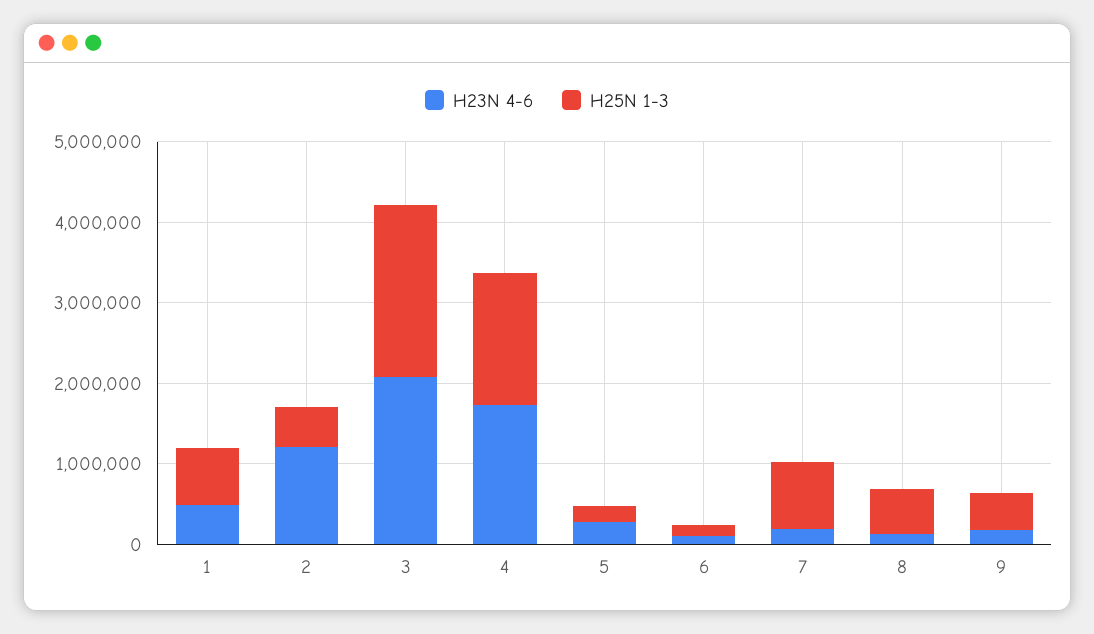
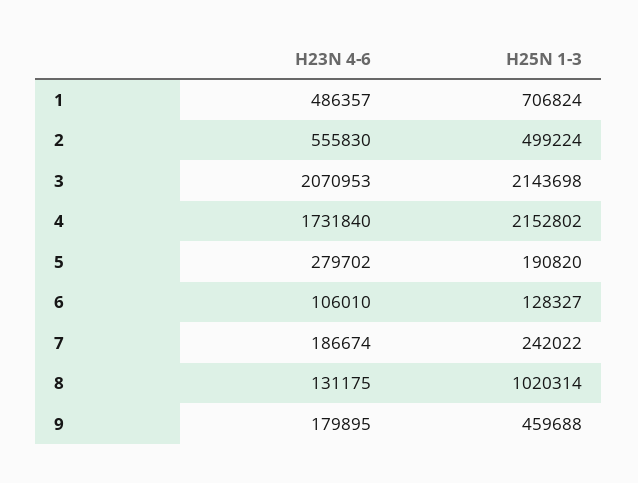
H23N 4-6, 2: 1200000 -> 555830
H25N 1-3, 4: 1600000 -> 2152802
H25N 1-3, 7: 800000 -> 242022
H25N 1-3, 8: 600000 -> 1020314

